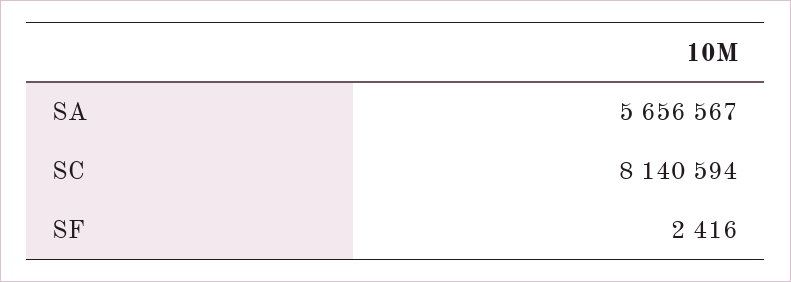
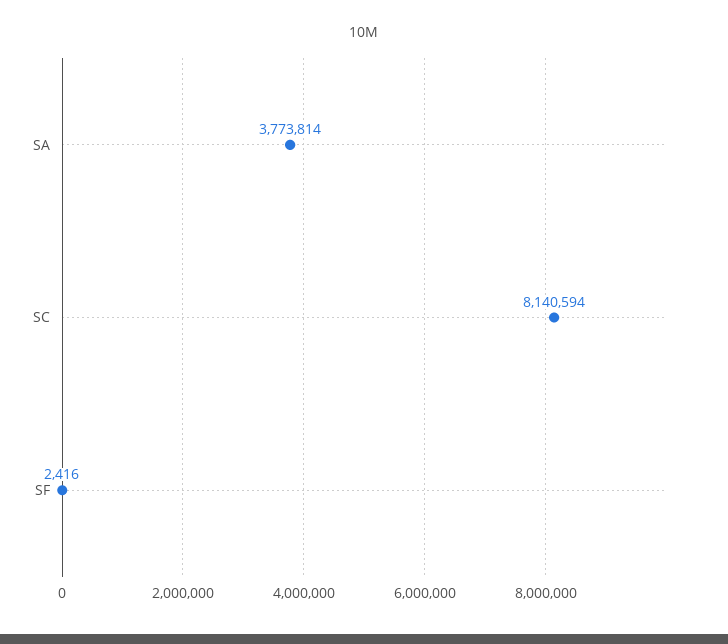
SA: 5656567 -> 3773814

